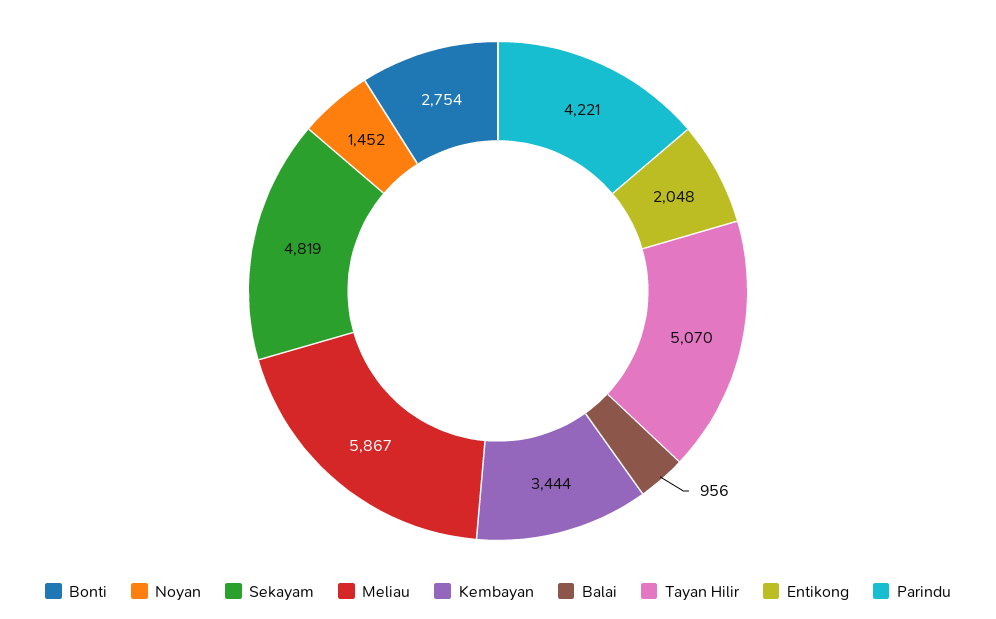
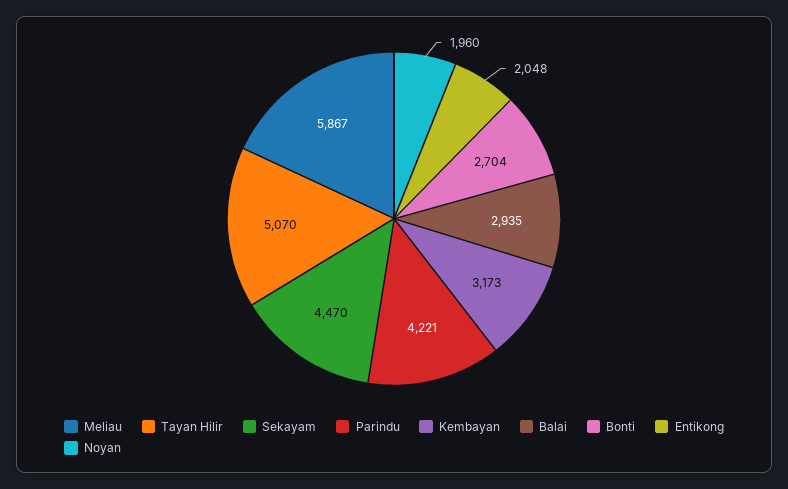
Bonti: 2754 -> 2704
Noyan: 1452 -> 1960
Sekayam: 4819 -> 4470
Kembayan: 3444 -> 3173
Balai: 956 -> 2935

